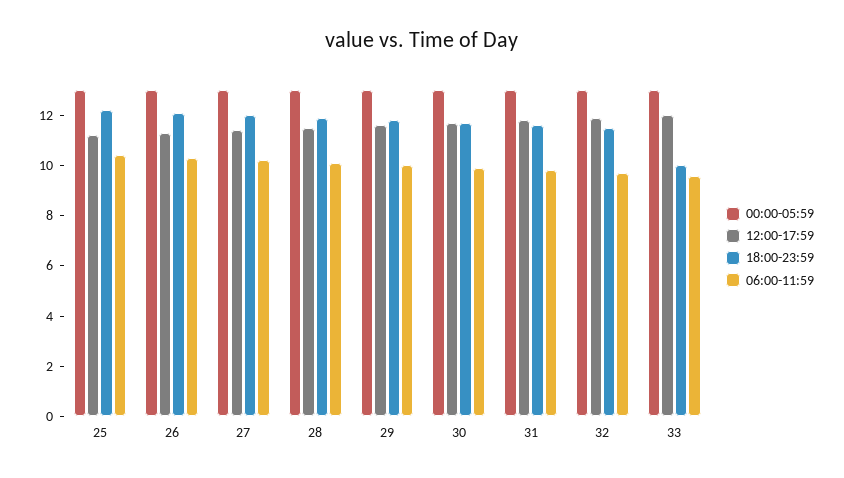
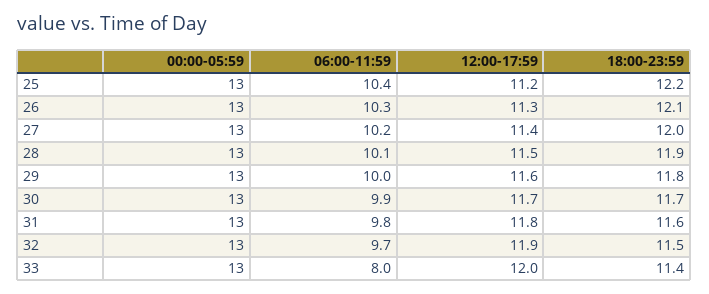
18:00-23:59, 33: 10 -> 11.4
06:00-11:59, 33: 9.5 -> 8

